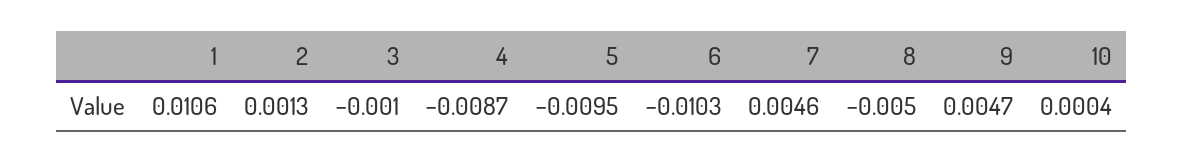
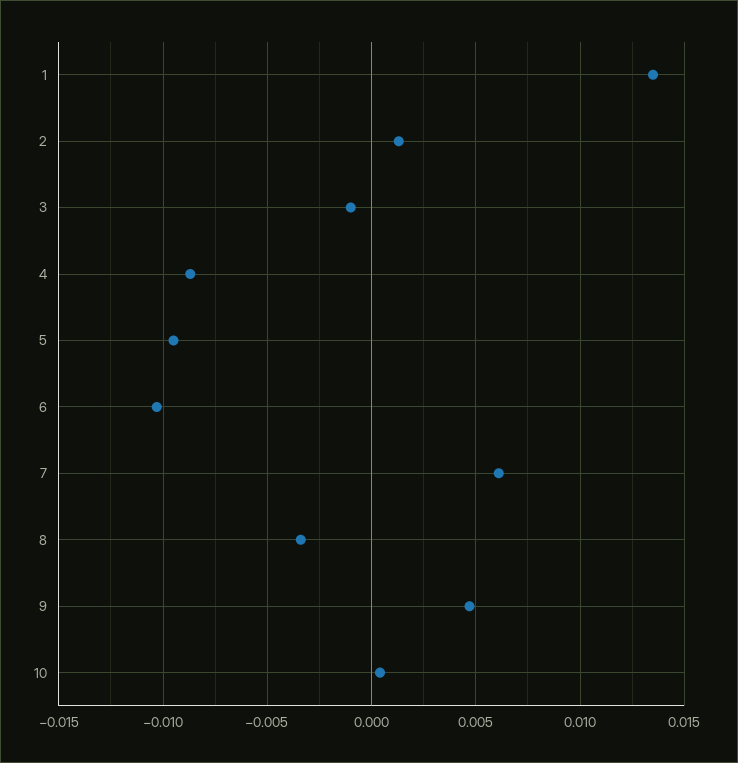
1: 0.0106 -> 0.0135
7: 0.0046 -> 0.006
8: -0.005 -> -0.0035

